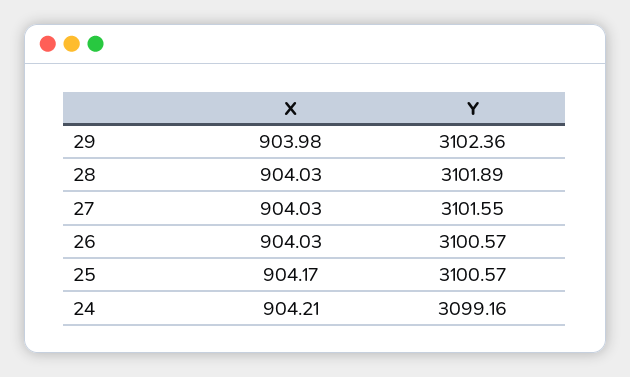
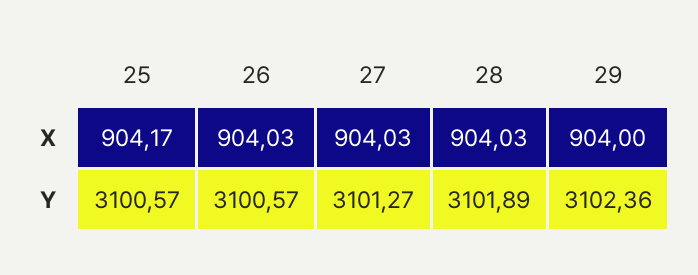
X, 29: 903.98 -> 904
Y, 27: 3101.55 -> 3101.27
X, 24: 904.21 -> none
Y, 24: 3099.16 -> none

